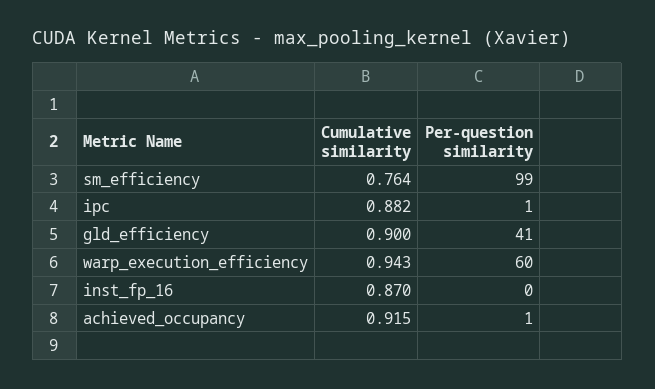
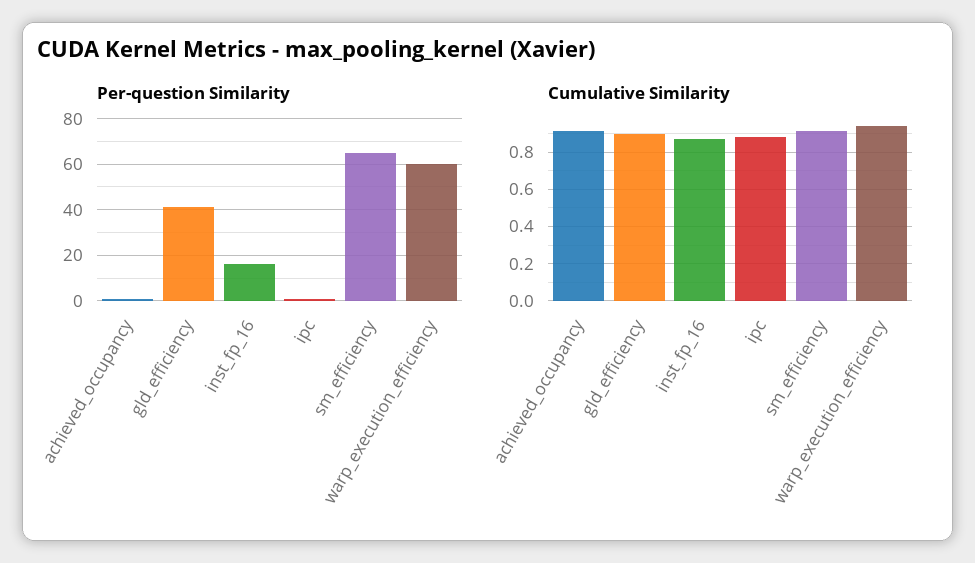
Cumulative similarity, sm_efficiency: 0.764 -> 0.9
Per-question similarity, sm_efficiency: 99 -> 65
Per-question similarity, inst_fp_16: 0 -> 15

